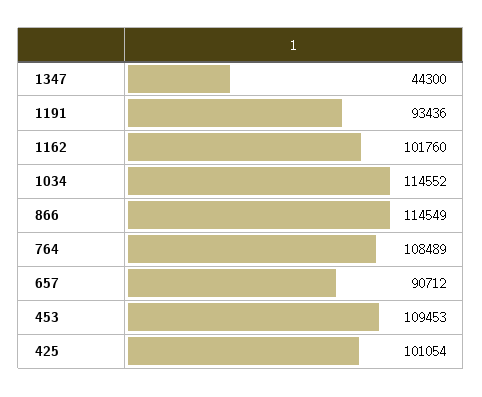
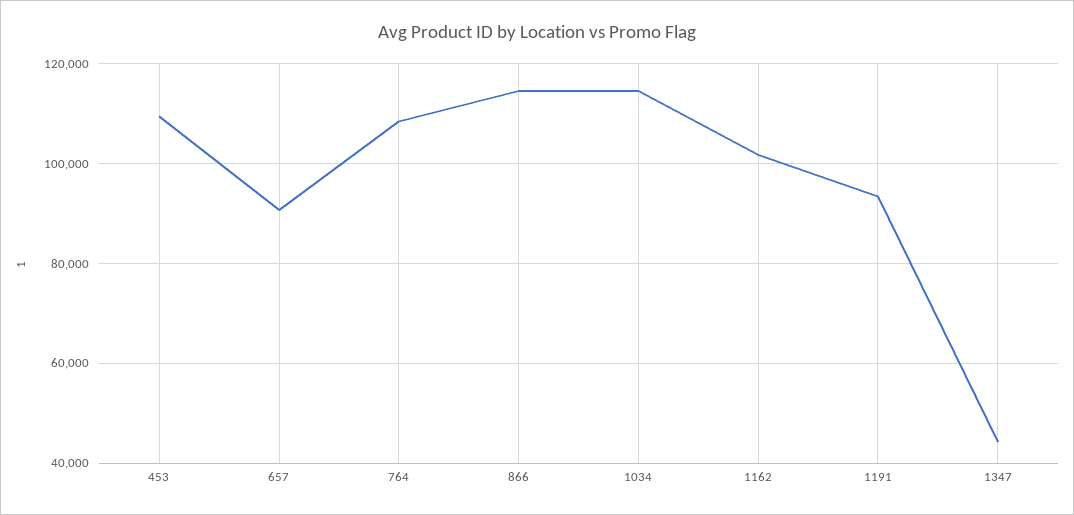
425: 101054 -> none

